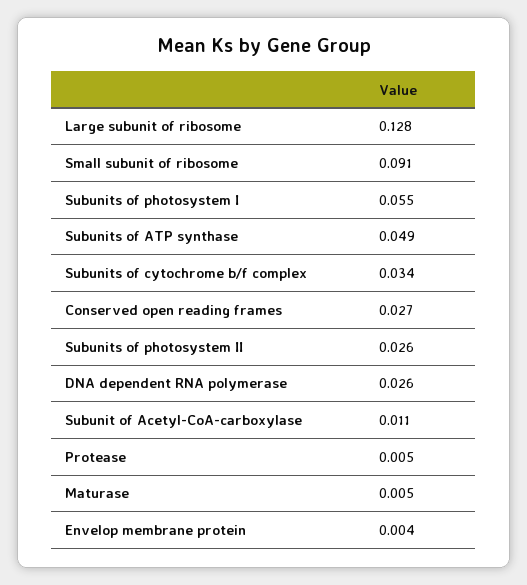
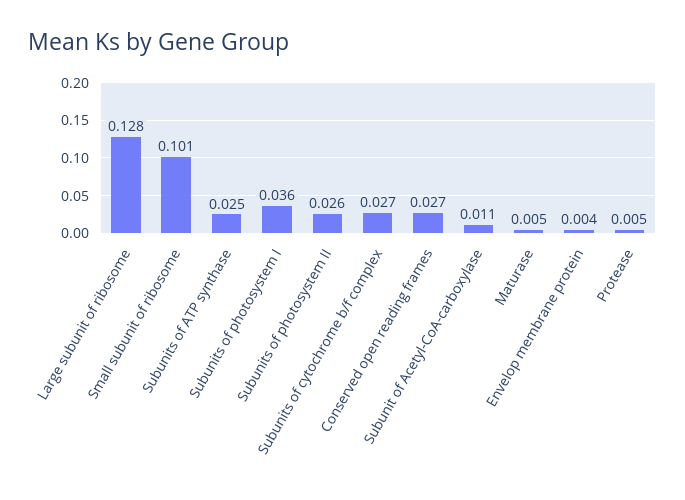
Small subunit of ribosome: 0.091 -> 0.101
Subunits of photosystem I: 0.055 -> 0.036
Subunits of ATP synthase: 0.049 -> 0.025
Subunits of cytochrome b/f complex: 0.034 -> 0.027
DNA dependent RNA polymerase: 0.026 -> none

